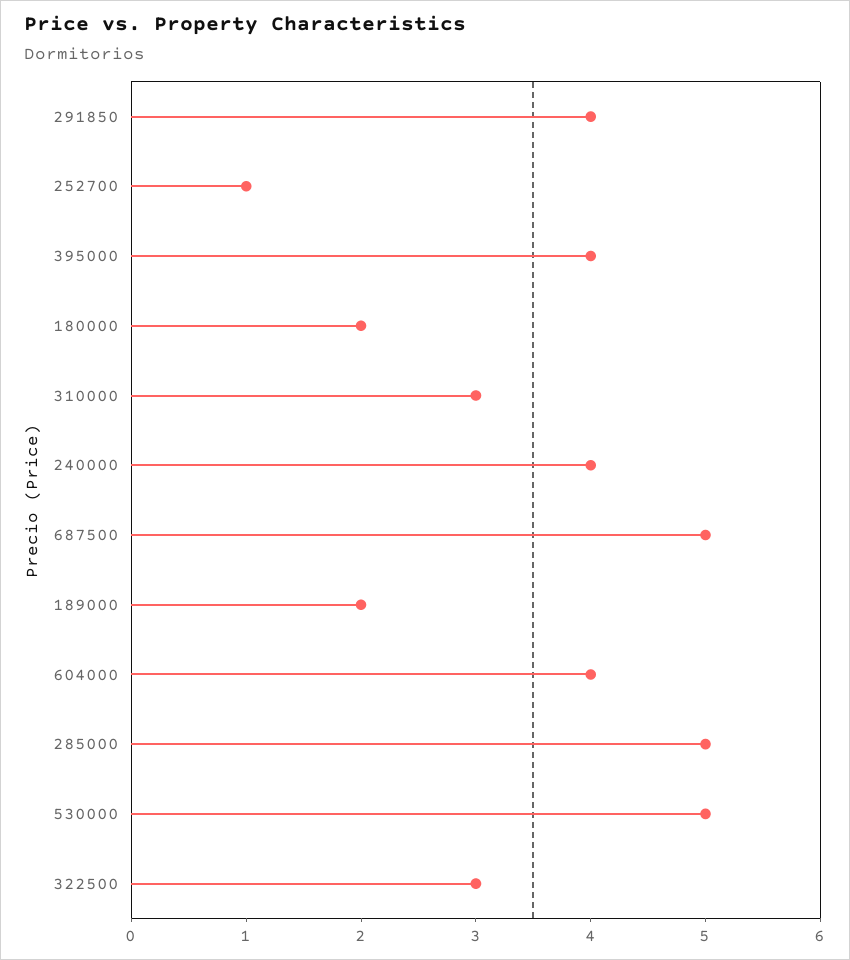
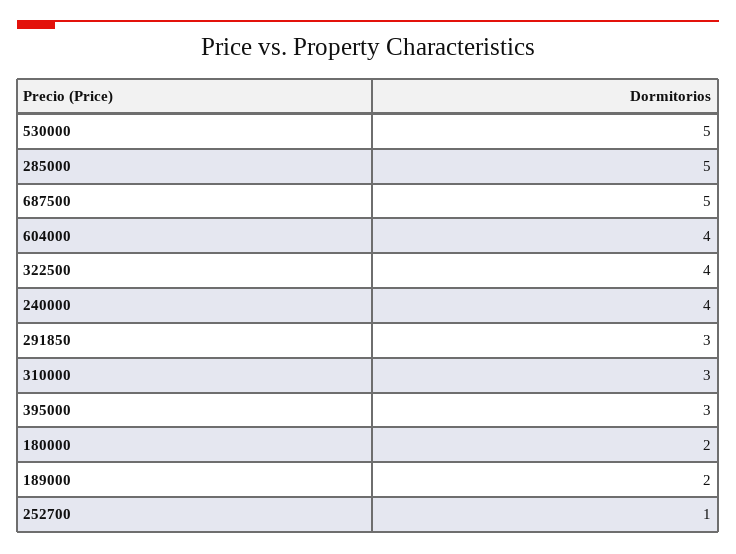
291850: 4 -> 3
395000: 4 -> 3
322500: 3 -> 4

